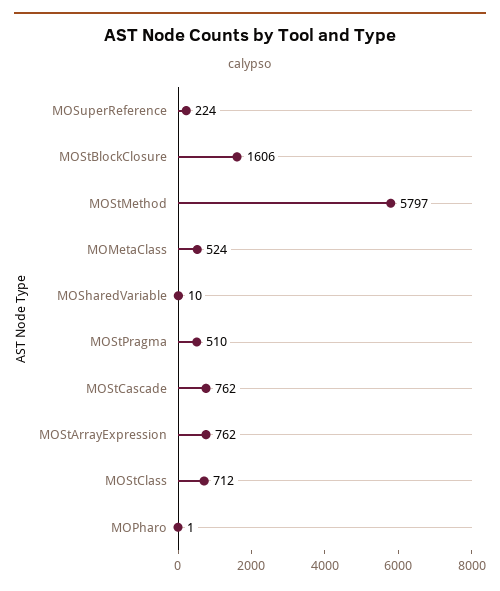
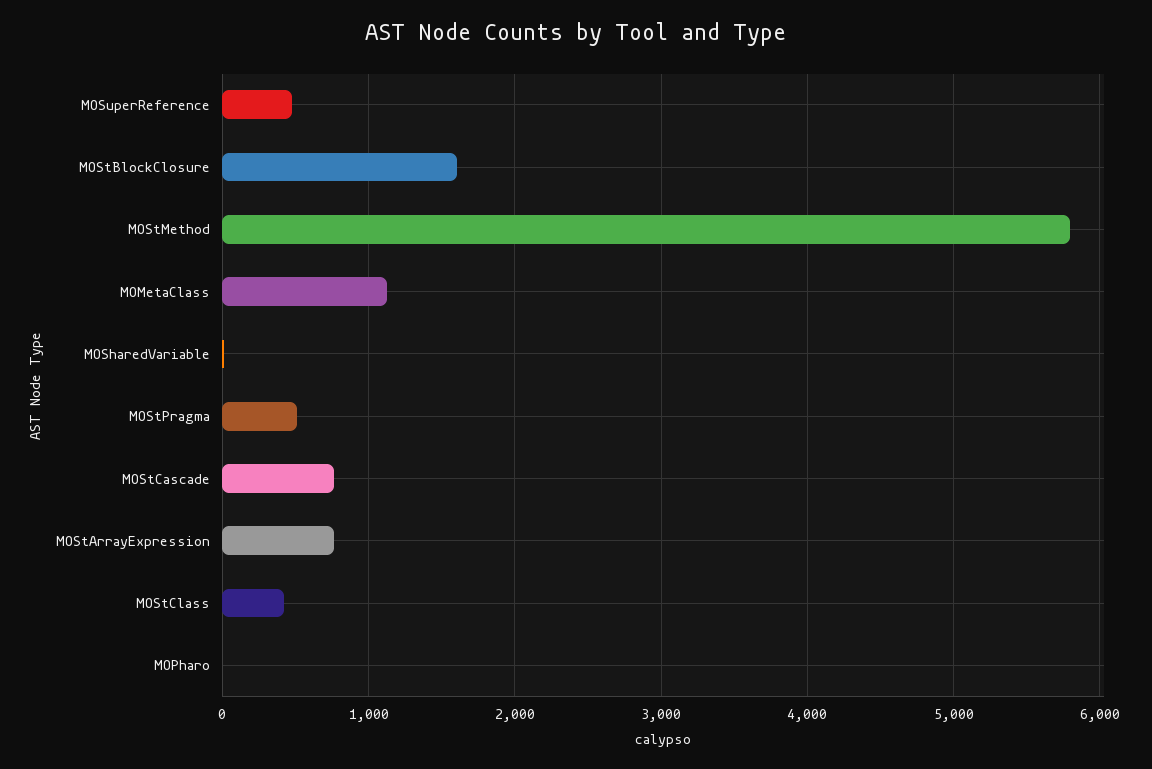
MOSuperReference: 224 -> 500
MOMetaClass: 524 -> 1100
MOStClass: 712 -> 400

